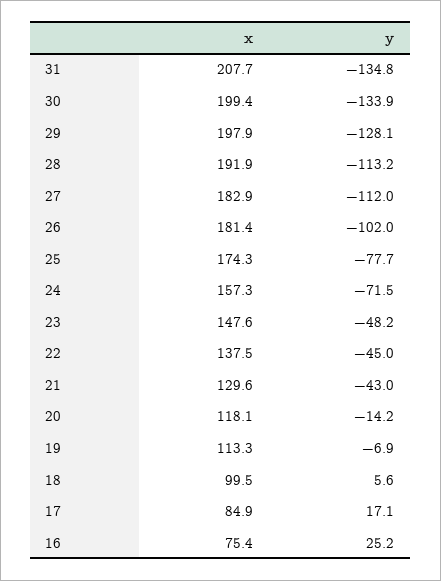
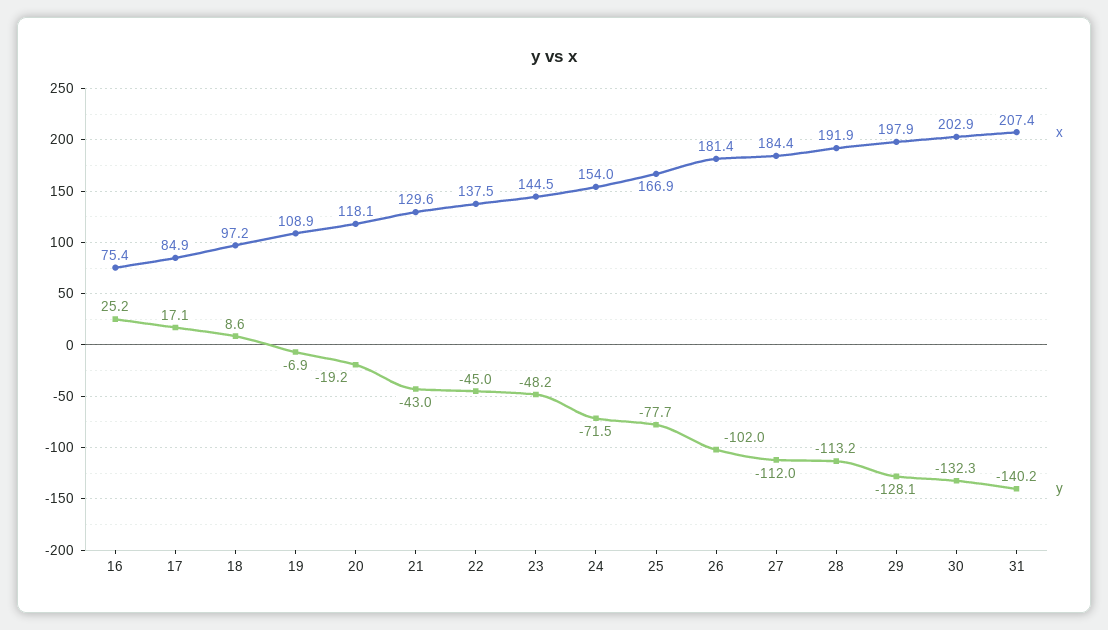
x, 31: 207.7 -> 207.4
y, 31: -134.8 -> -140.2
x, 30: 199.4 -> 202.9
y, 30: -133.9 -> -132.3
x, 27: 182.9 -> 184.4
x, 25: 174.3 -> 166.9
x, 24: 157.3 -> 154
x, 23: 147.6 -> 144.5
y, 20: -14.2 -> -19.2
x, 19: 113.3 -> 108.9
x, 18: 99.5 -> 97.2
y, 18: 5.6 -> 8.6

